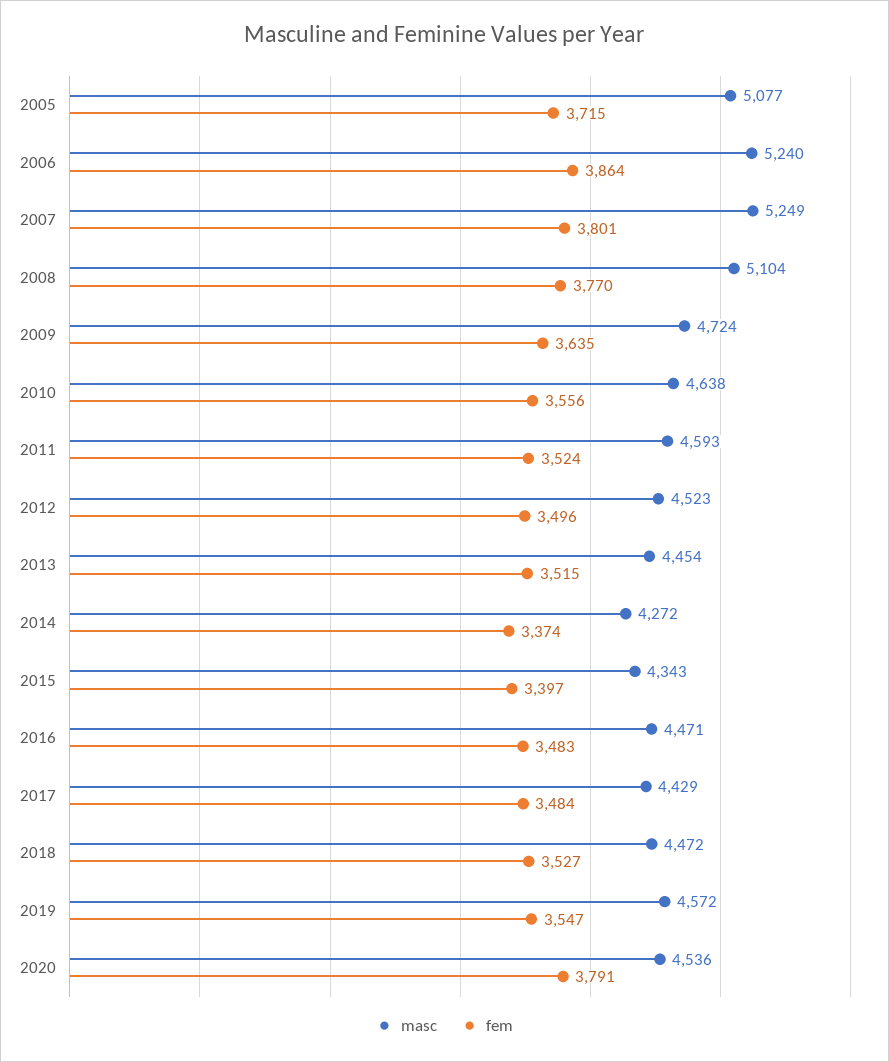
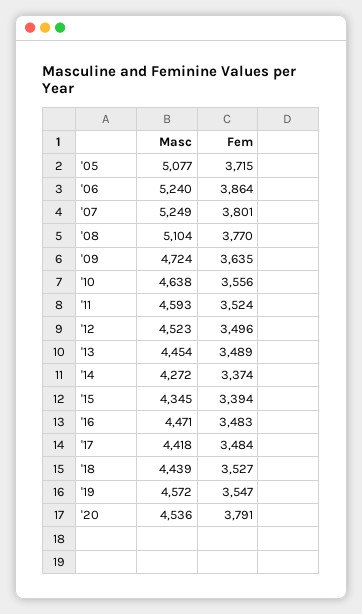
fem, 2013: 3515 -> 3489
masc, 2015: 4343 -> 4345
fem, 2015: 3397 -> 3394
masc, 2017: 4429 -> 4418
masc, 2018: 4472 -> 4439

